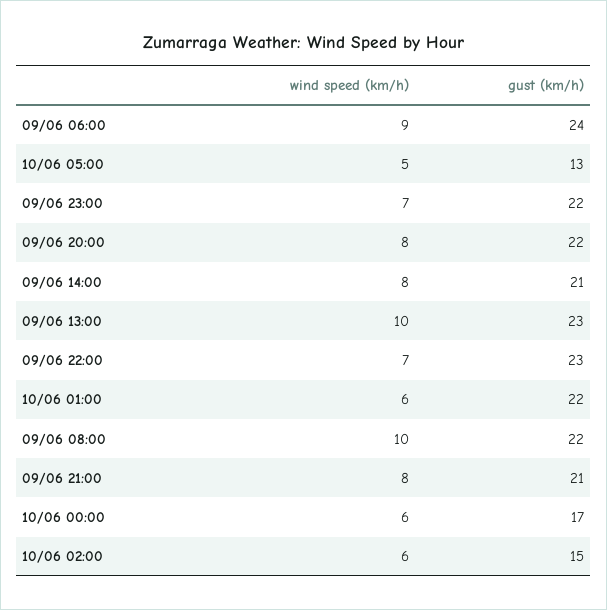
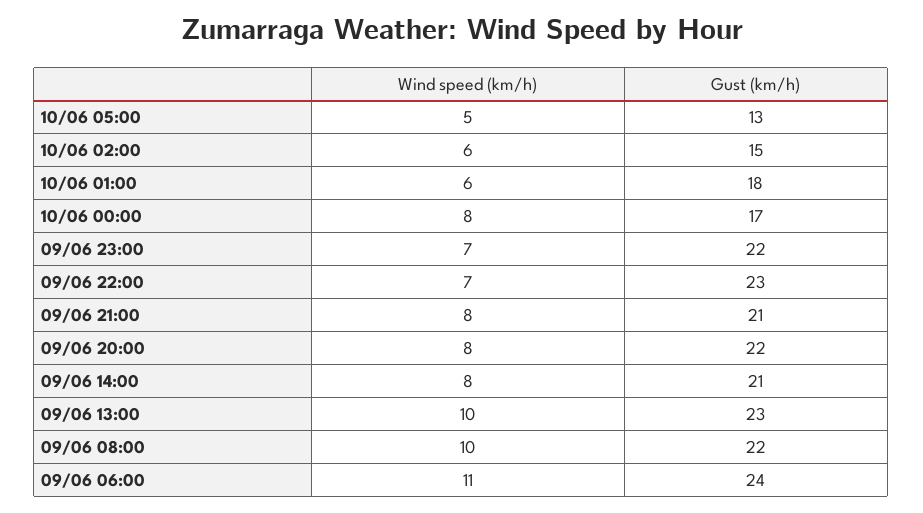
wind speed (km/h), 09/06 06:00: 9 -> 11
gust (km/h), 10/06 01:00: 22 -> 18
wind speed (km/h), 10/06 00:00: 6 -> 8

